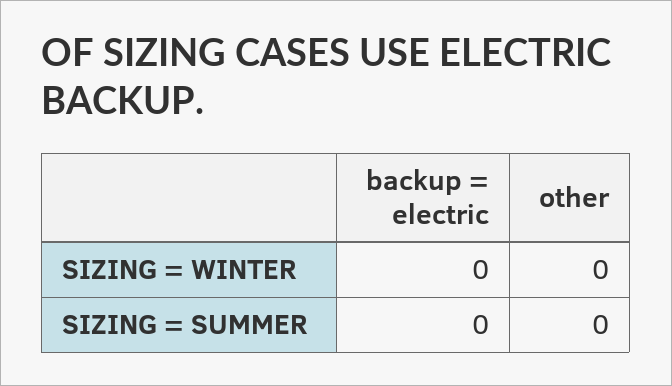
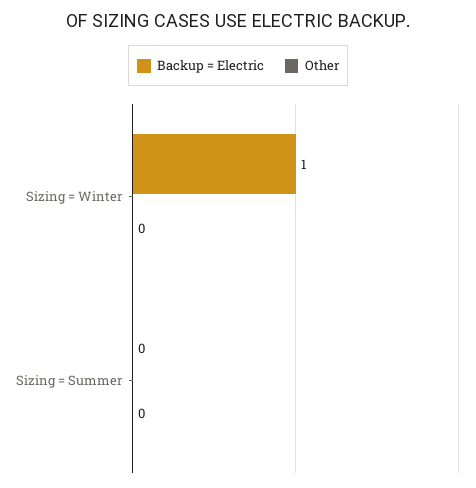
backup = electric, SIZING = WINTER: 0 -> 1

